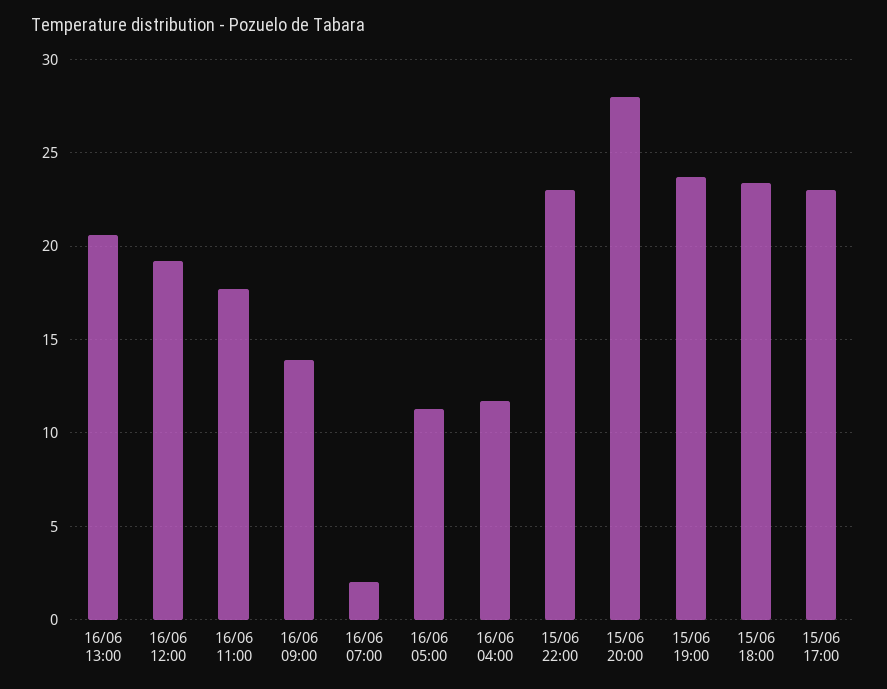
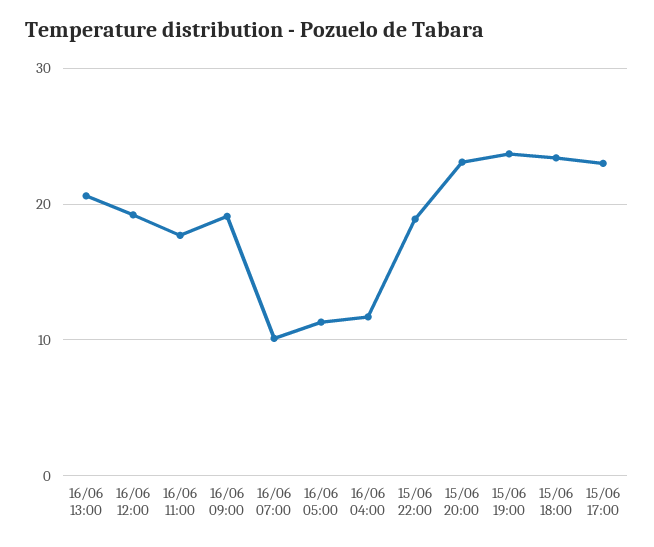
16/06 09:00: 14 -> 19
16/06 07:00: 2 -> 10
15/06 22:00: 23 -> 19
15/06 20:00: 28 -> 23

